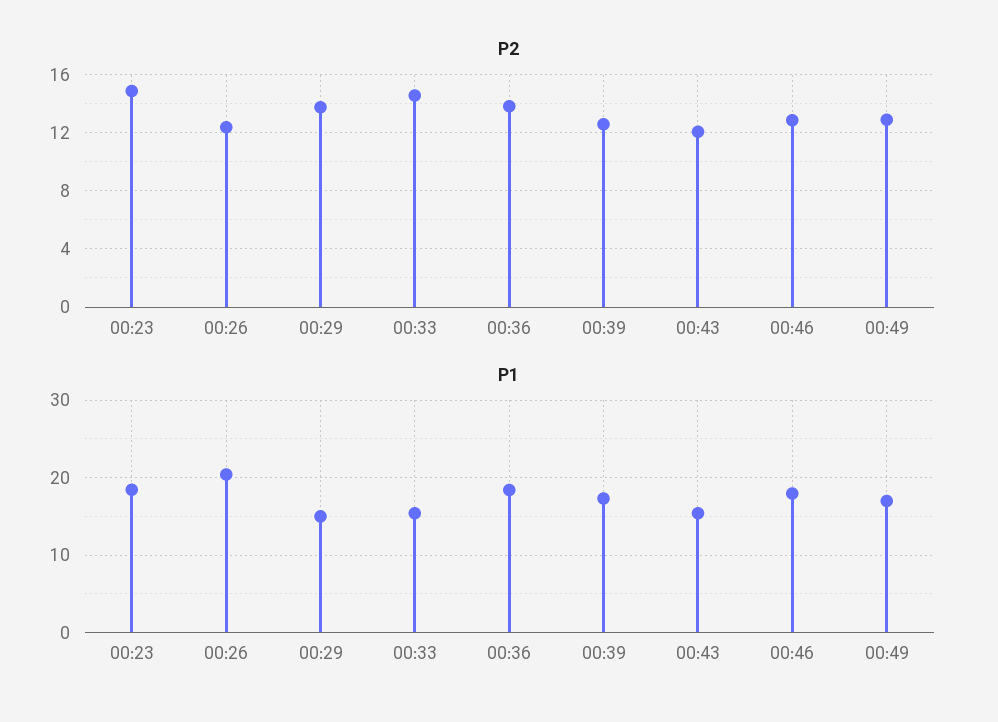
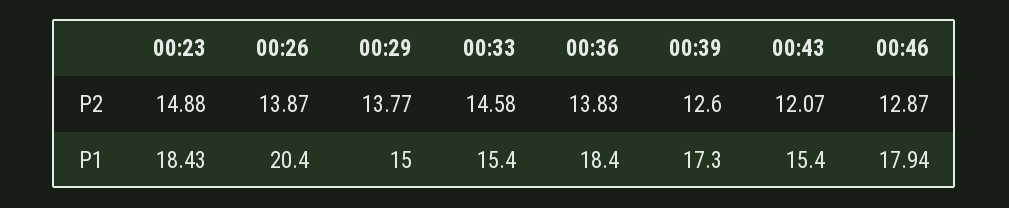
P2, 00:26: 12.5 -> 13.87
P2, 00:49: 13 -> none
P1, 00:49: 17 -> none

